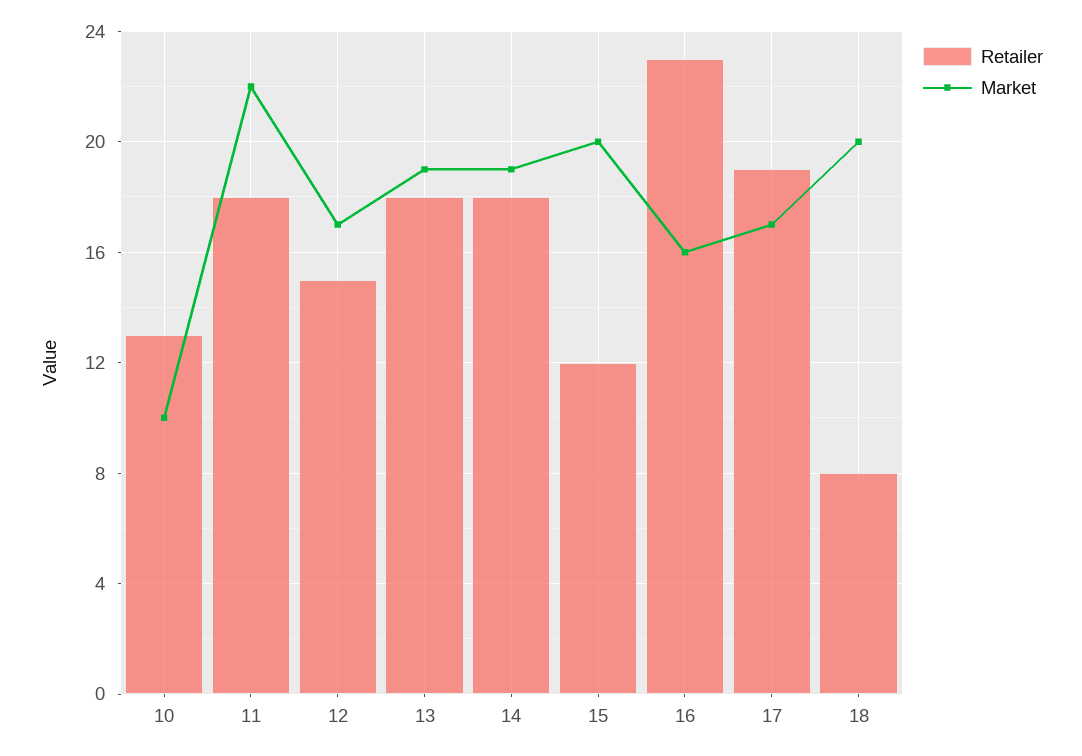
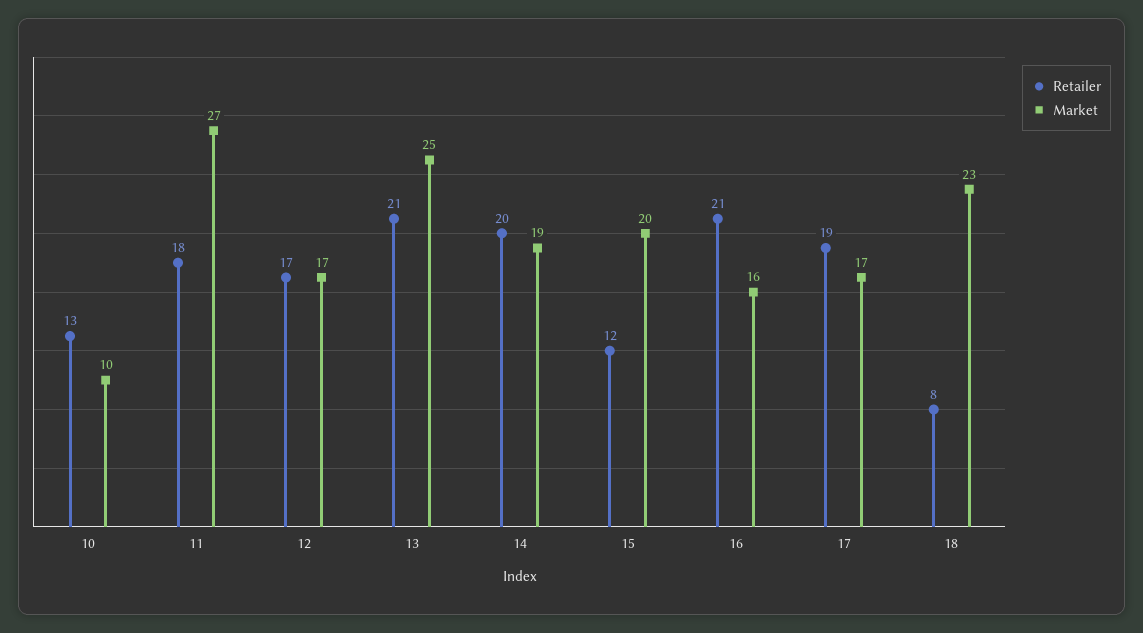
Market, 11: 22 -> 27
Retailer, 12: 15 -> 17
Retailer, 13: 18 -> 21
Market, 13: 19 -> 25
Retailer, 14: 18 -> 20
Retailer, 16: 23 -> 21
Market, 18: 20 -> 23

